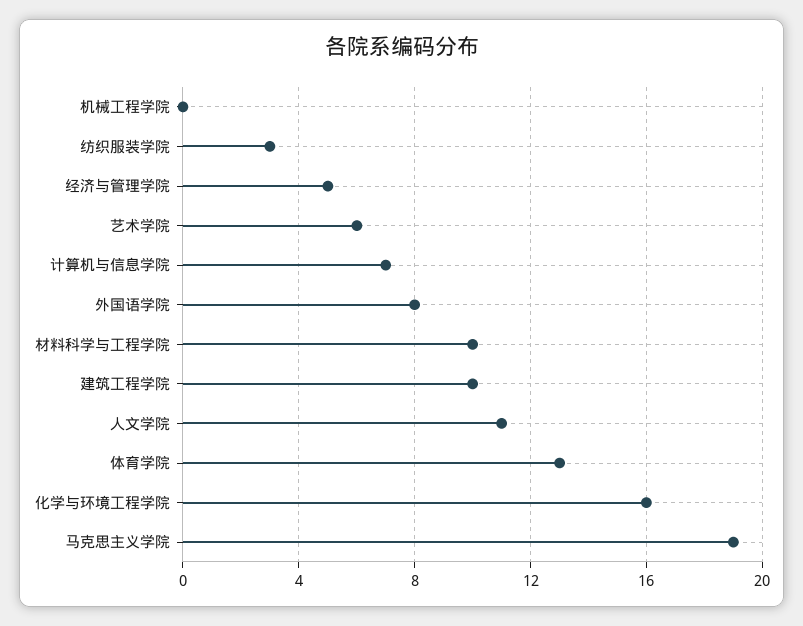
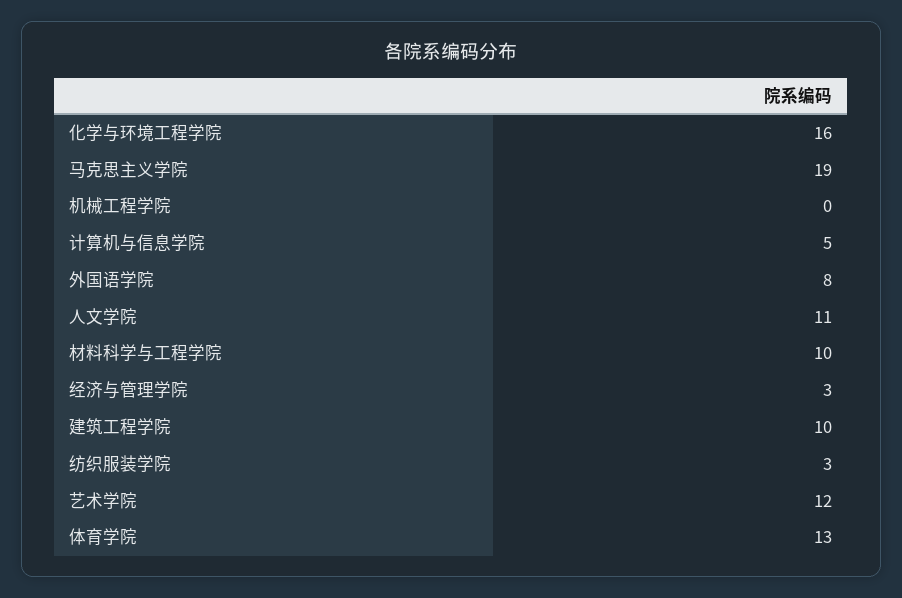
经济与管理学院: 5 -> 3
艺术学院: 6 -> 12
计算机与信息学院: 7 -> 5

